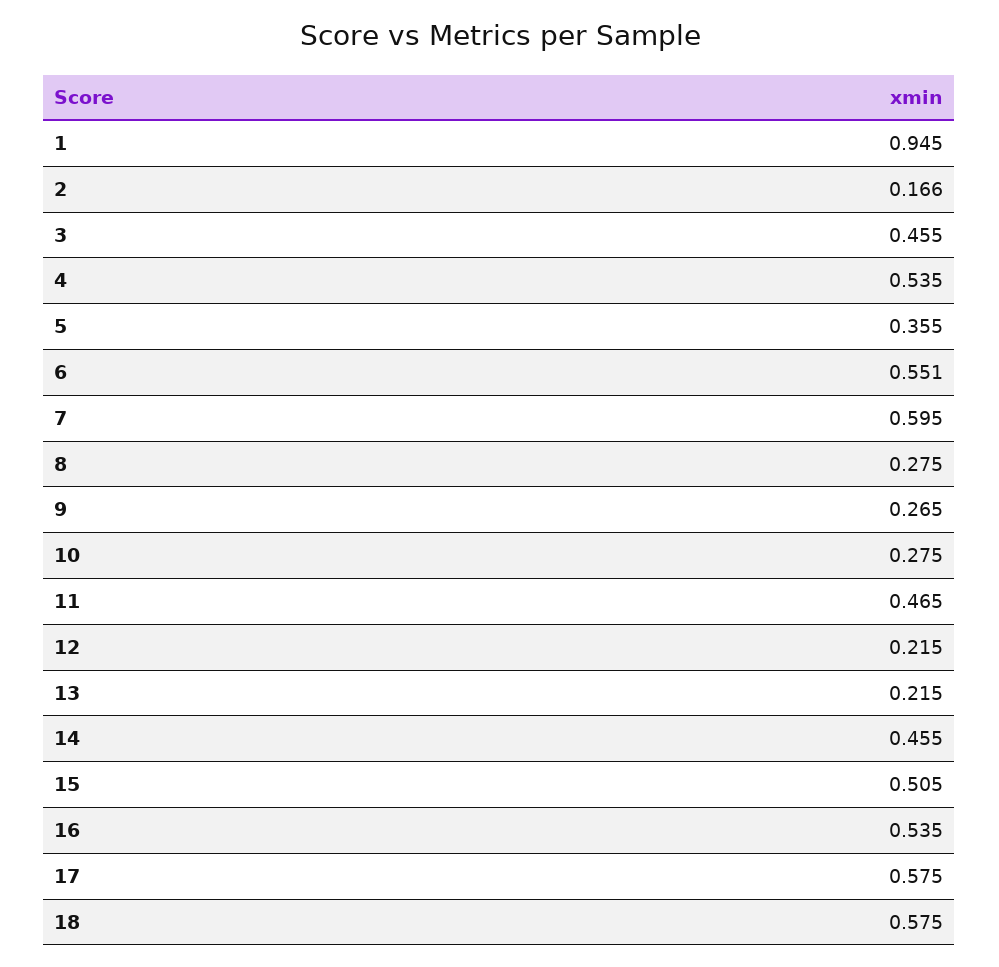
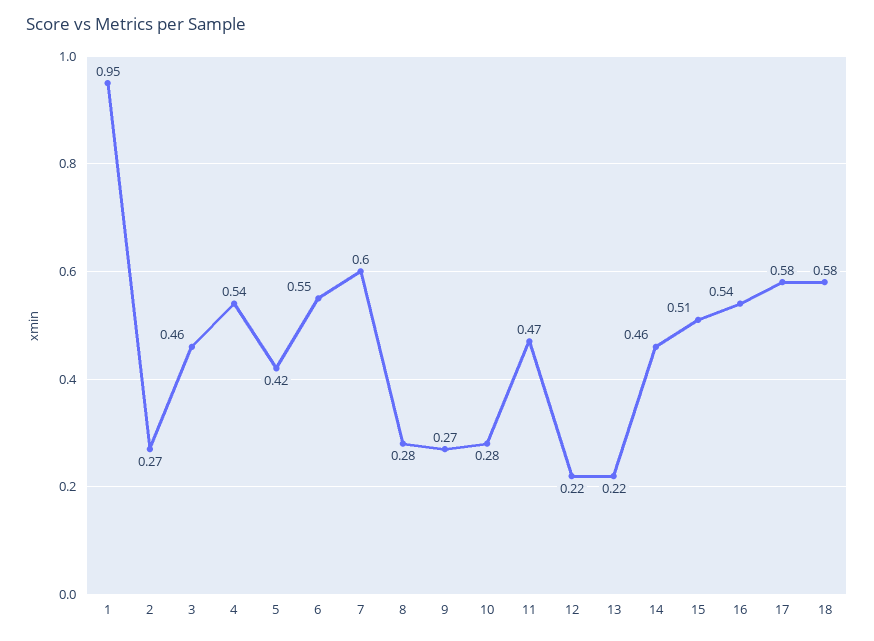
2: 0.166 -> 0.27
5: 0.355 -> 0.42

